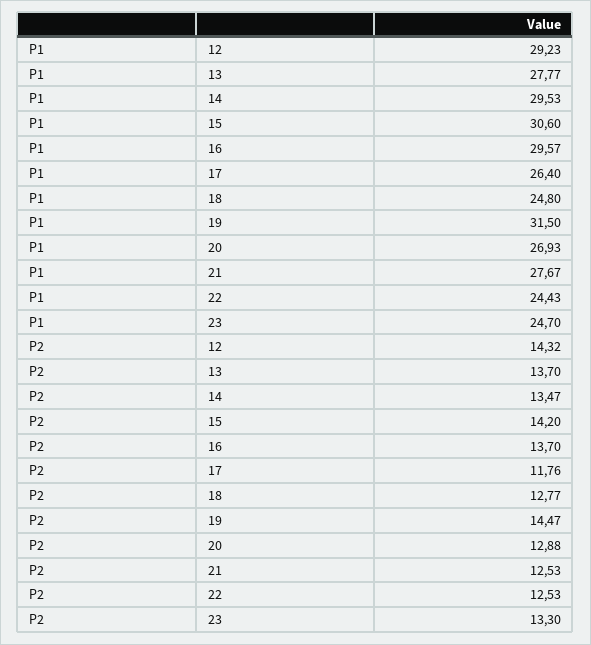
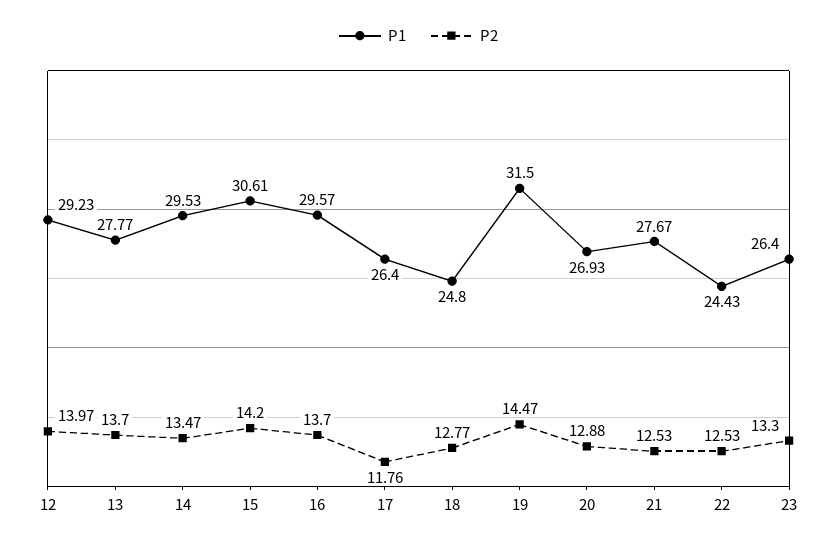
P1, 15: 30.6 -> 30.61
P1, 23: 24.7 -> 26.4
P2, 12: 14.32 -> 13.97

